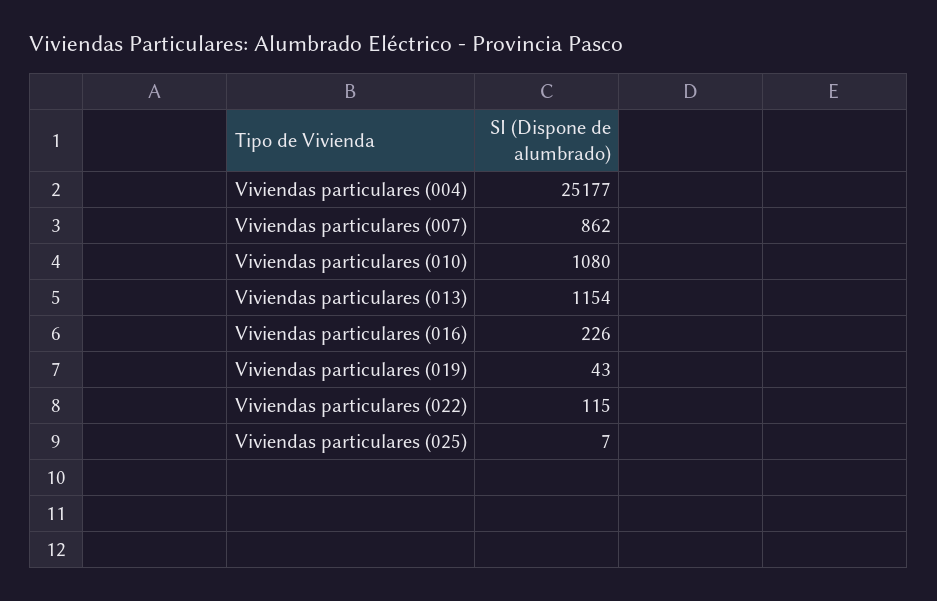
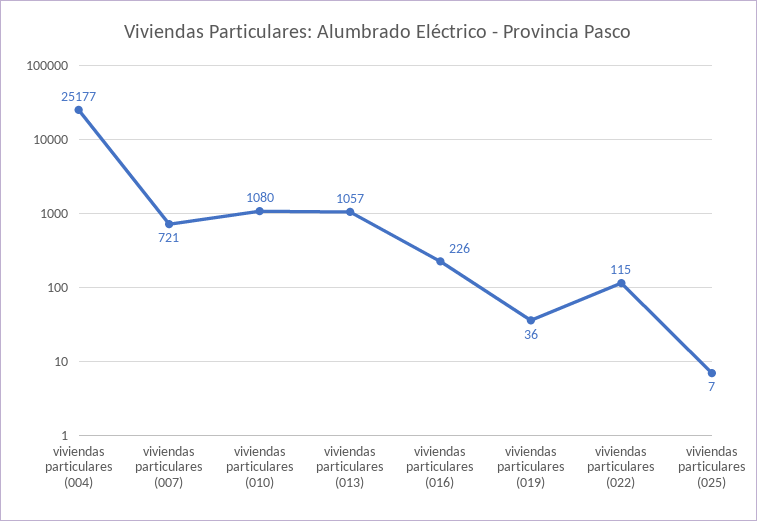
Viviendas particulares (007): 862 -> 721
Viviendas particulares (013): 1154 -> 1057
Viviendas particulares (019): 43 -> 36

